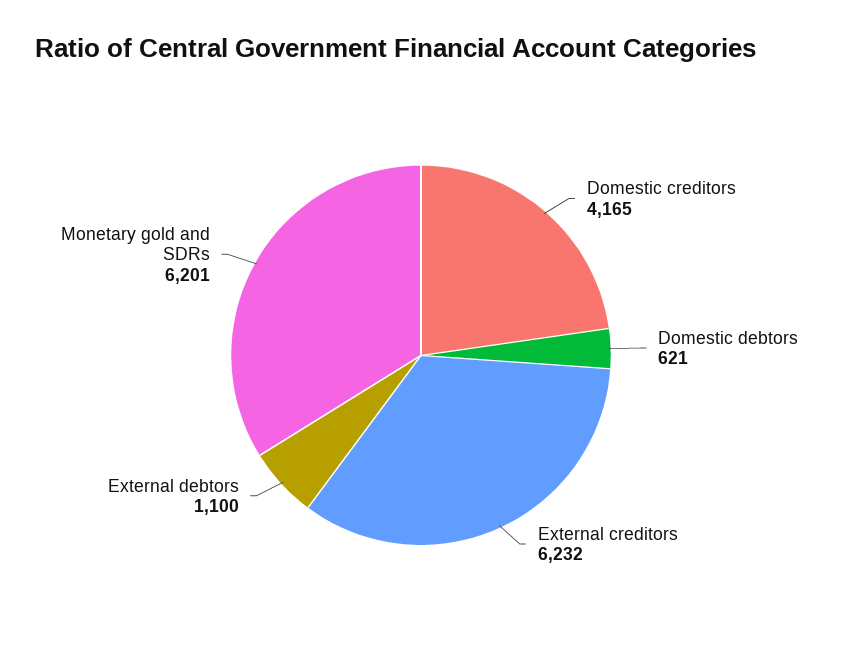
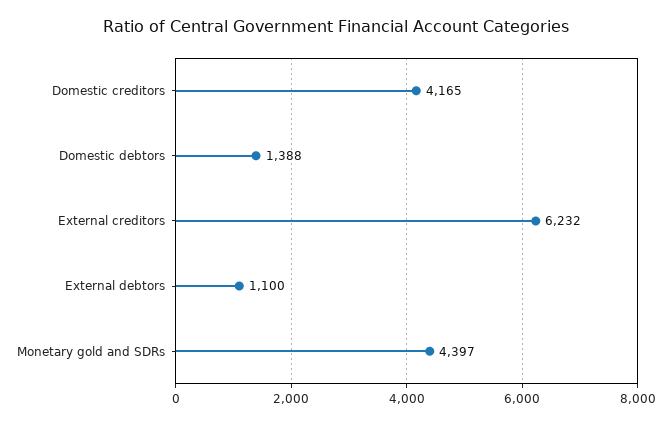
Domestic debtors: 621 -> 1388
Monetary gold and SDRs: 6201 -> 4397

